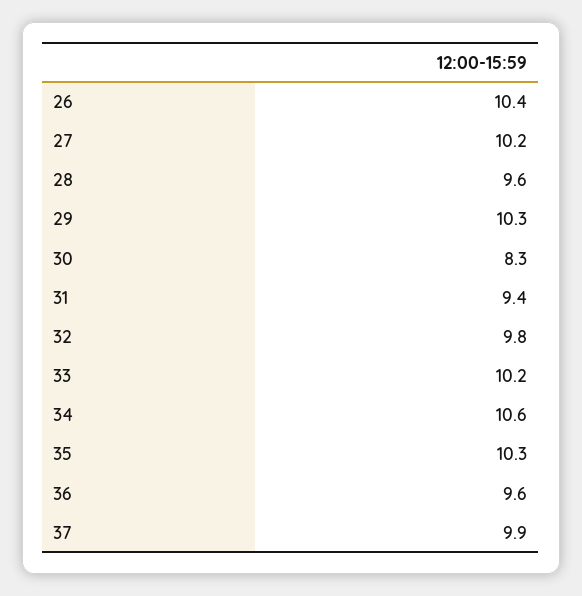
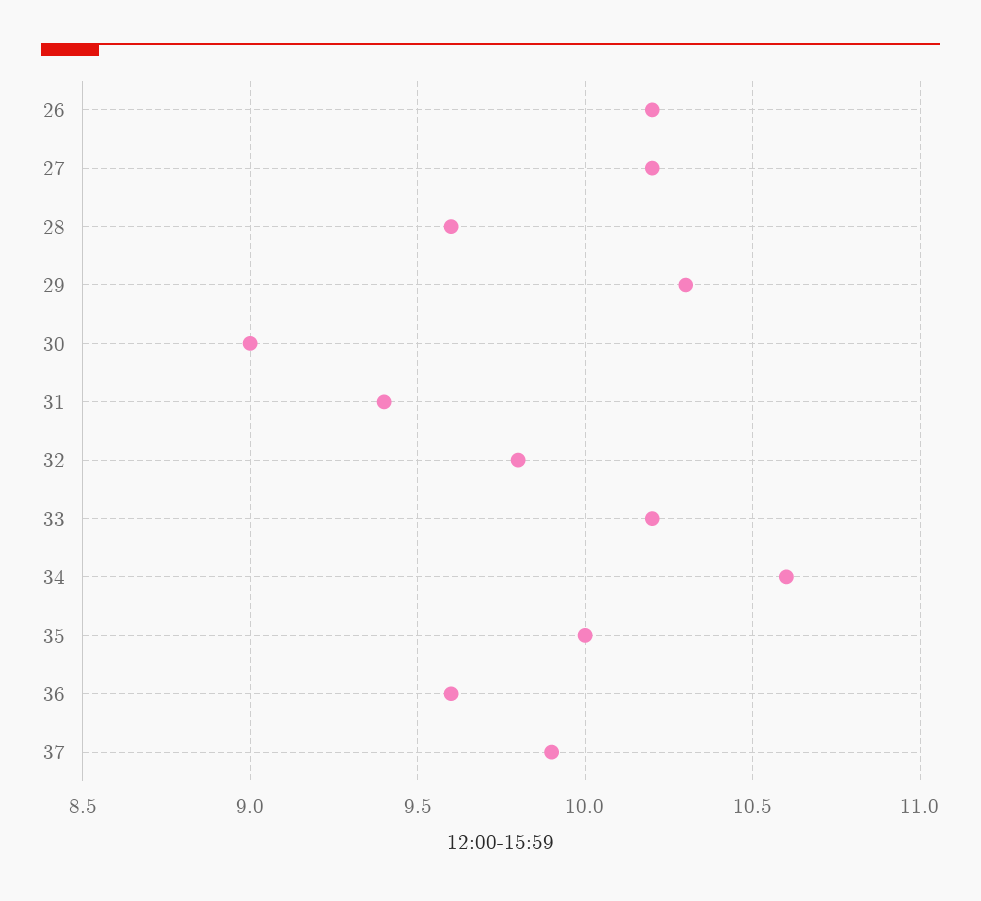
26: 10.4 -> 10.2
30: 8.3 -> 9
35: 10.3 -> 10

